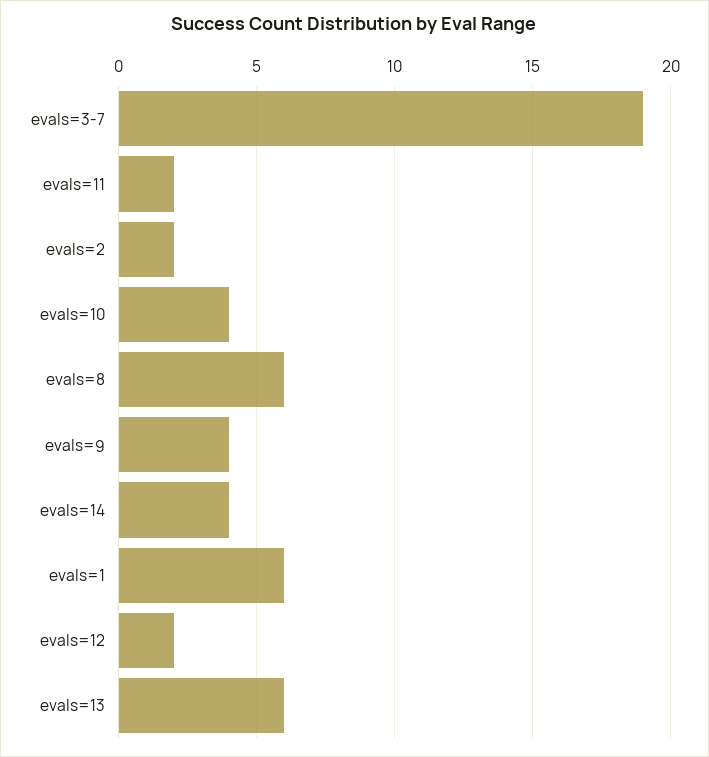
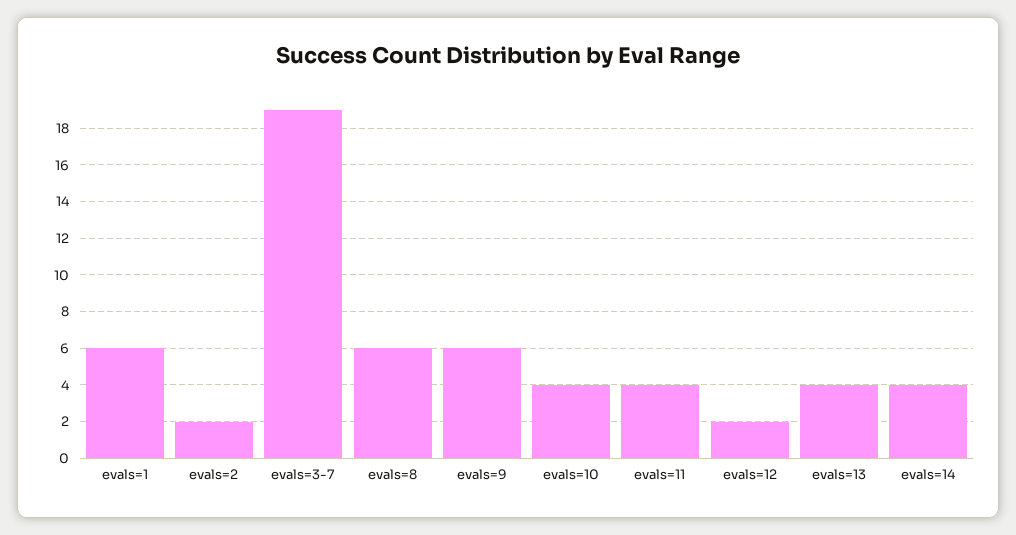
evals=11: 2 -> 4
evals=9: 4 -> 6
evals=13: 6 -> 4

